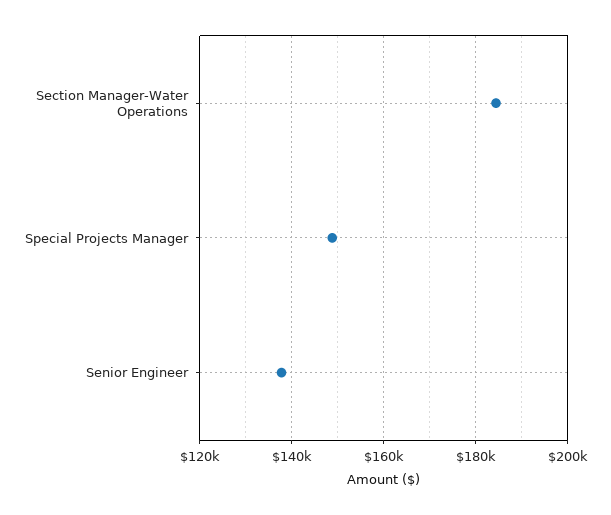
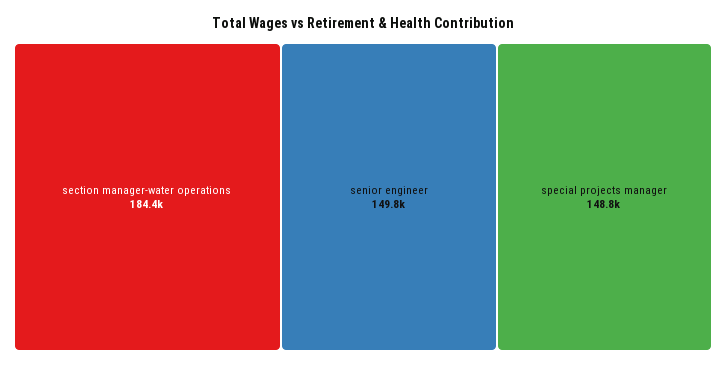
Senior Engineer: 138000 -> 149800

